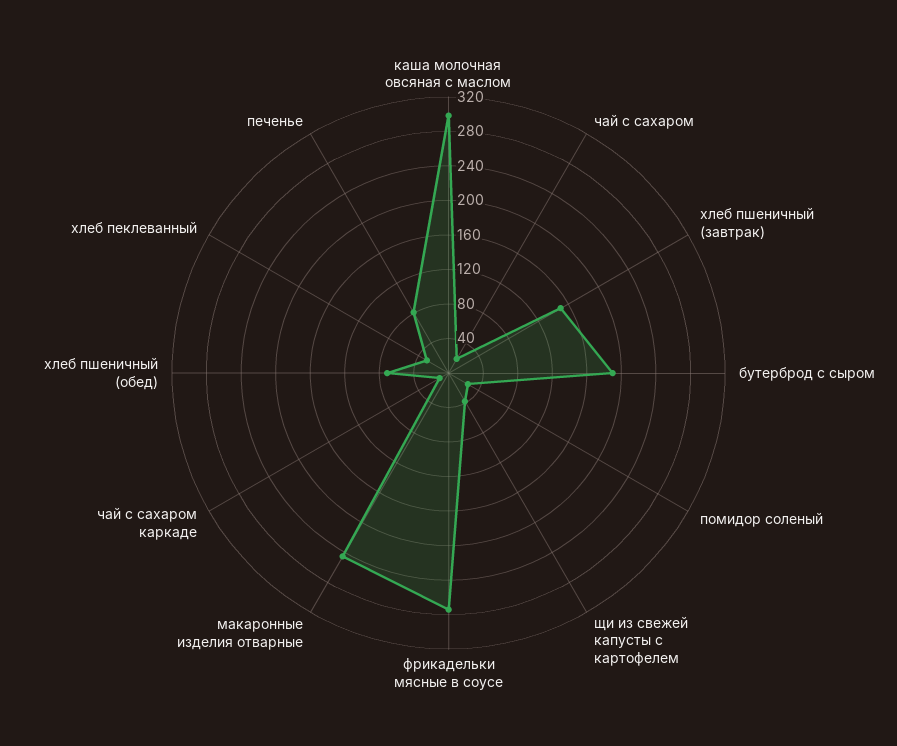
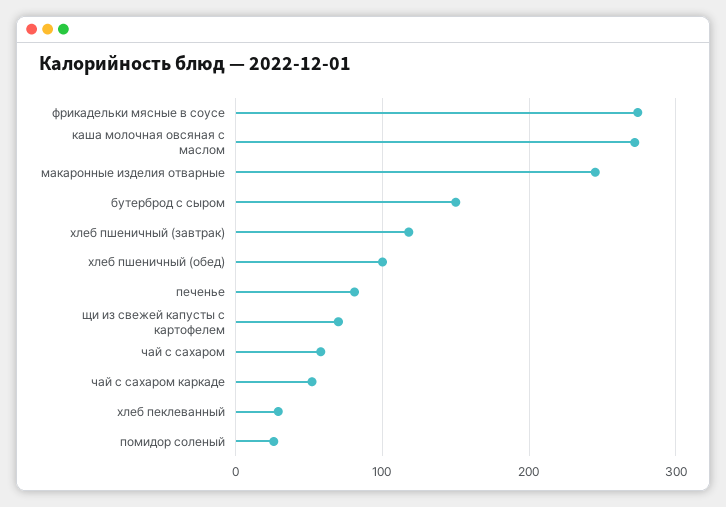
каша молочная овсяная с маслом: 300 -> 270
чай с сахаром: 20 -> 60
хлеб пшеничный (завтрак): 150 -> 120
бутерброд с сыром: 190 -> 150
щи из свежей капусты с картофелем: 40 -> 70
чай с сахаром каркаде: 10 -> 50
хлеб пшеничный (обед): 70 -> 100

